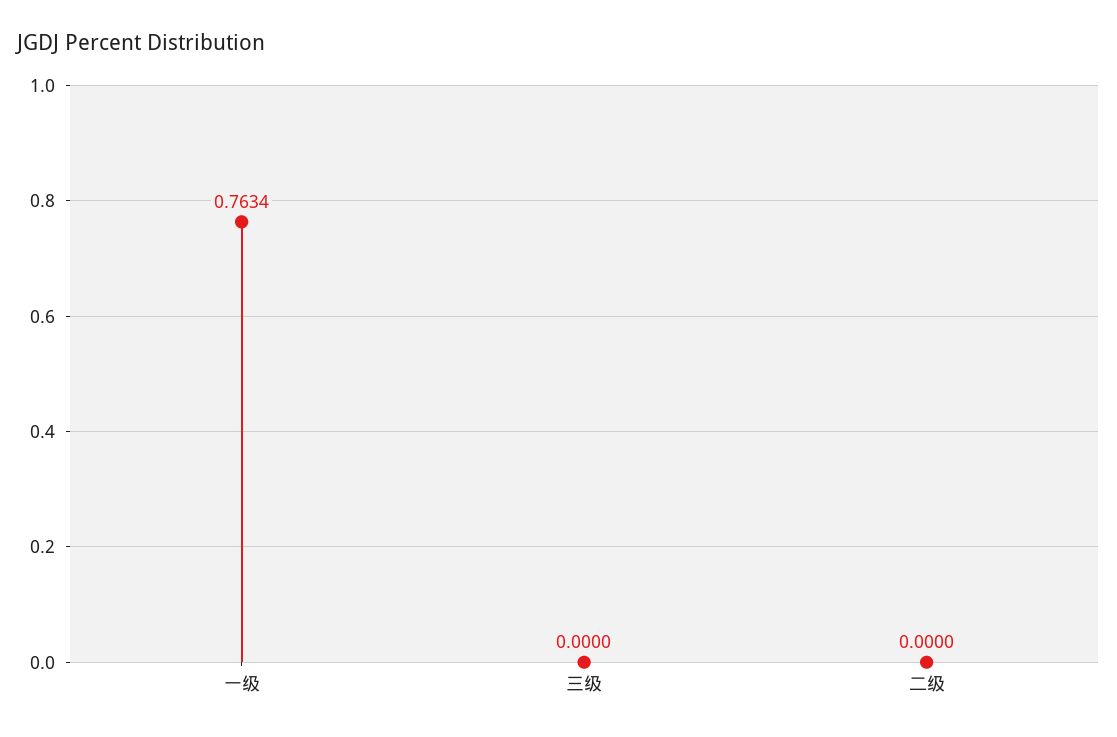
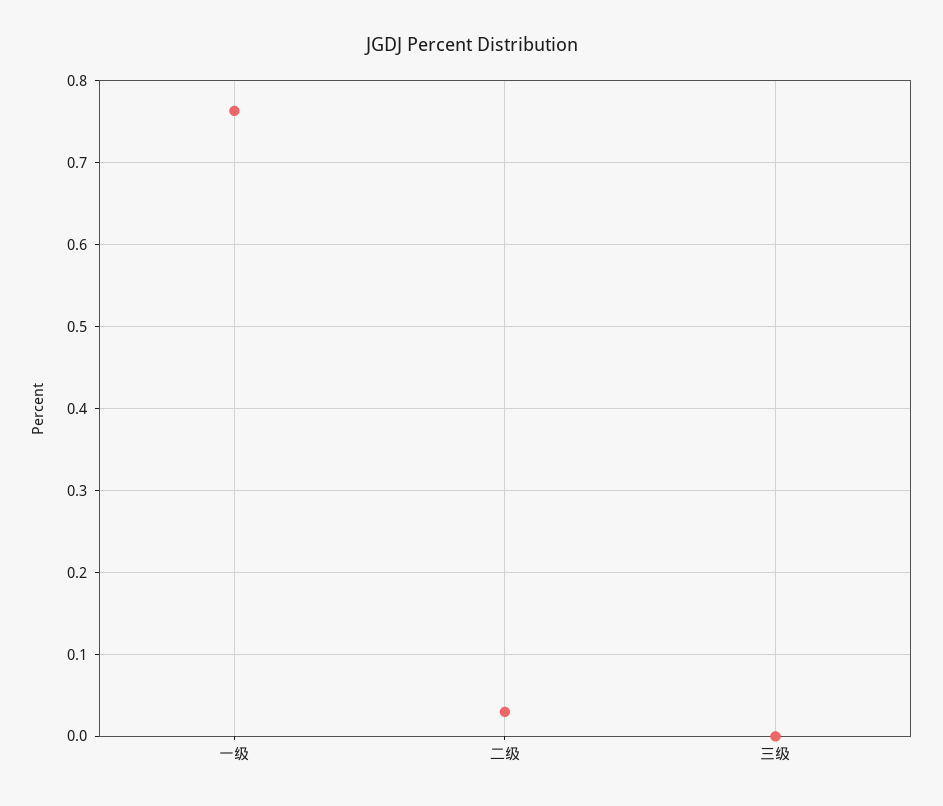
二级: 0 -> 0.03

